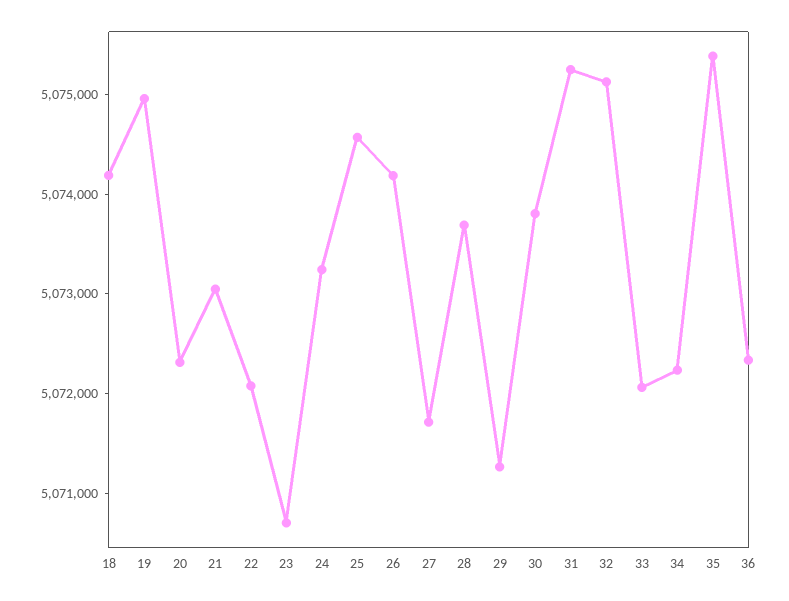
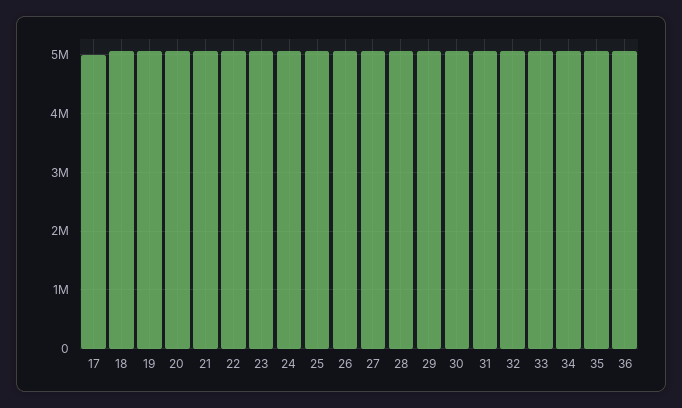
17: none -> 5000000

